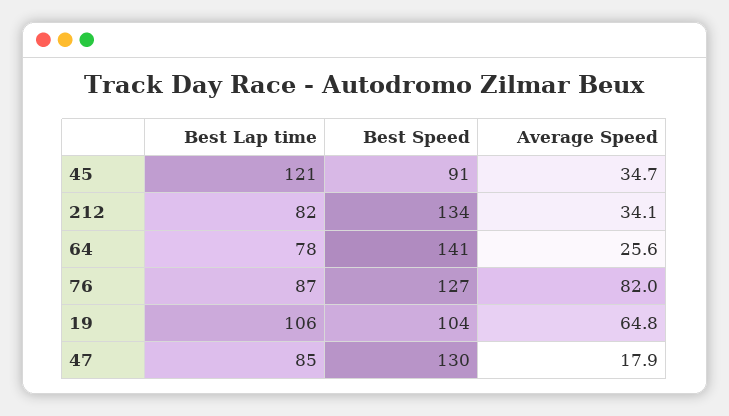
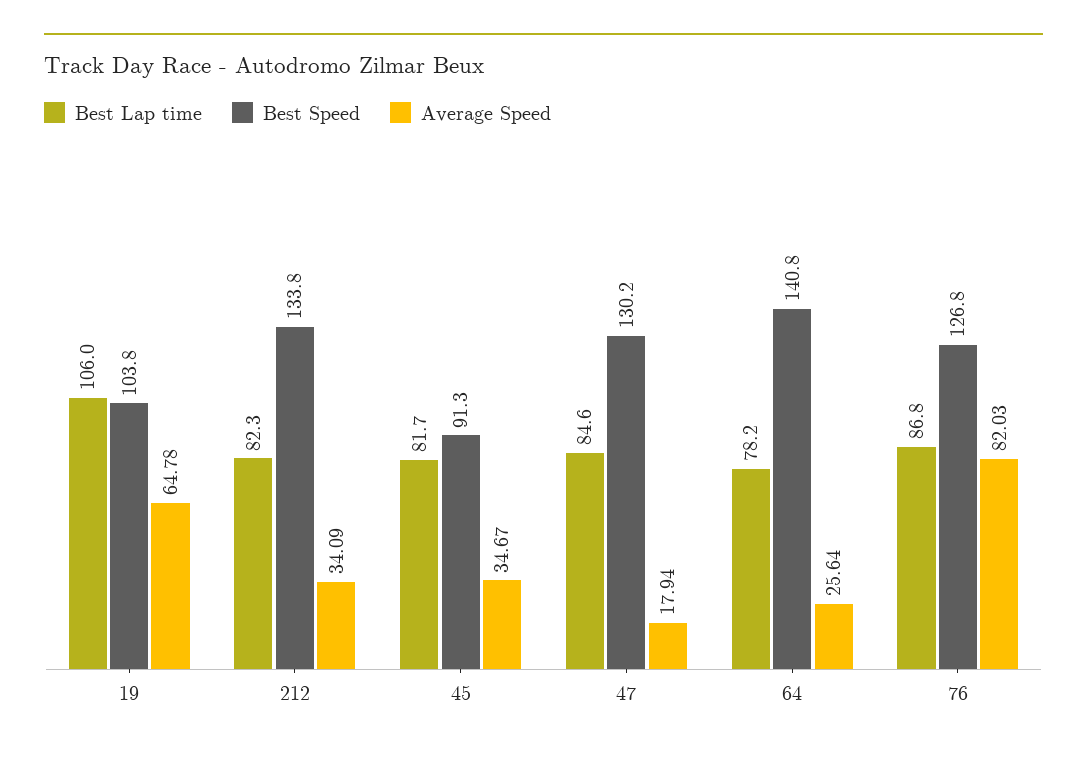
Best Lap time, 45: 121 -> 81.7

